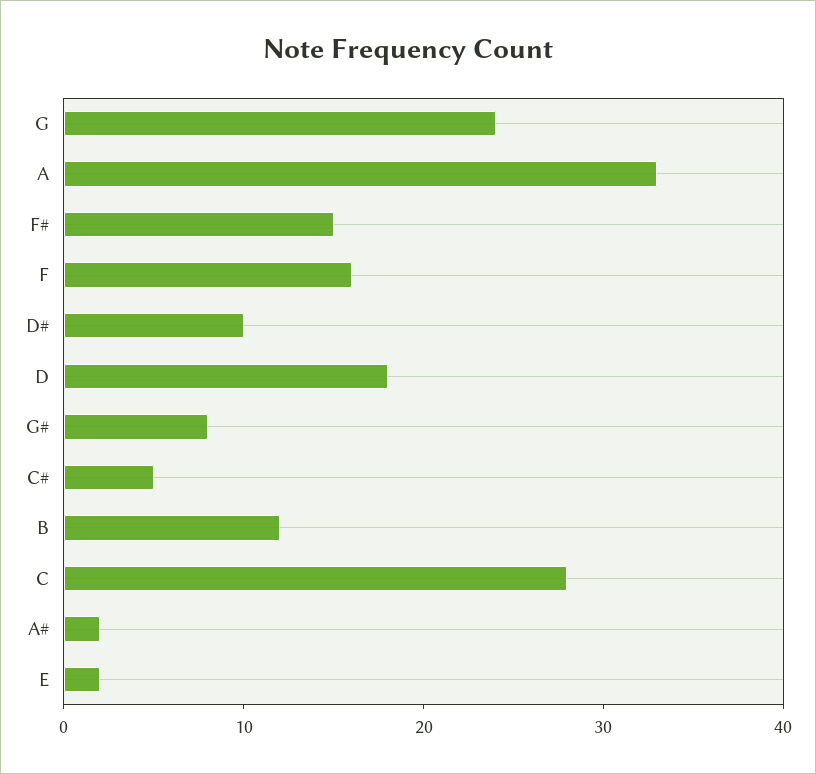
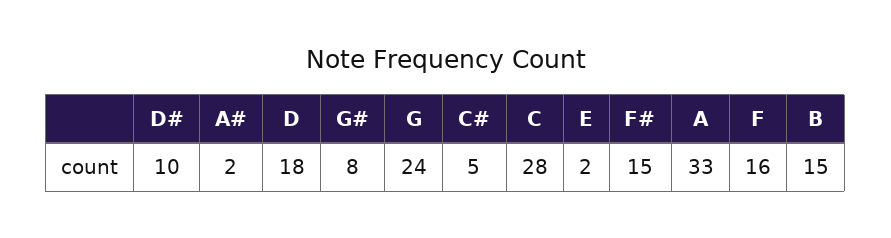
B: 12 -> 15

